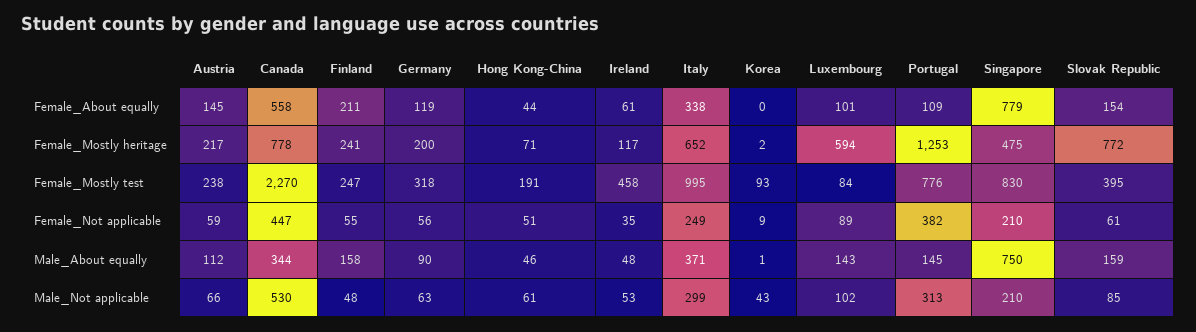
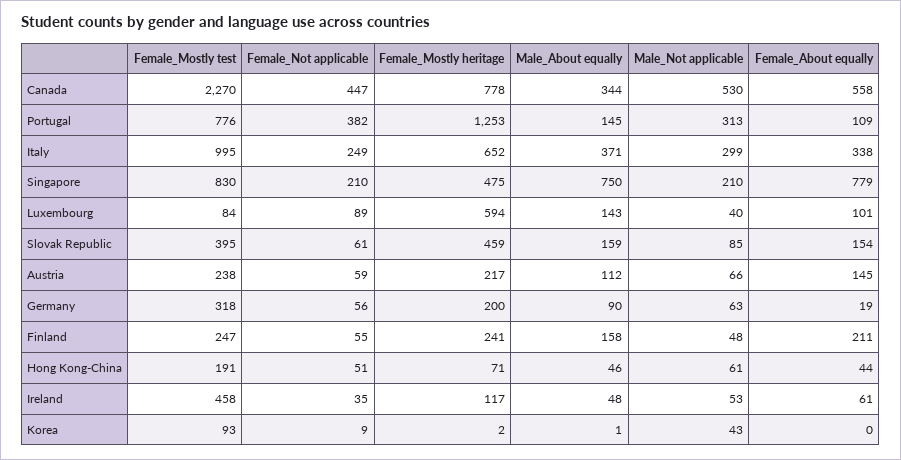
Germany, Female_About equally: 119 -> 19
Slovak Republic, Female_Mostly heritage: 772 -> 459
Luxembourg, Male_Not applicable: 102 -> 40

